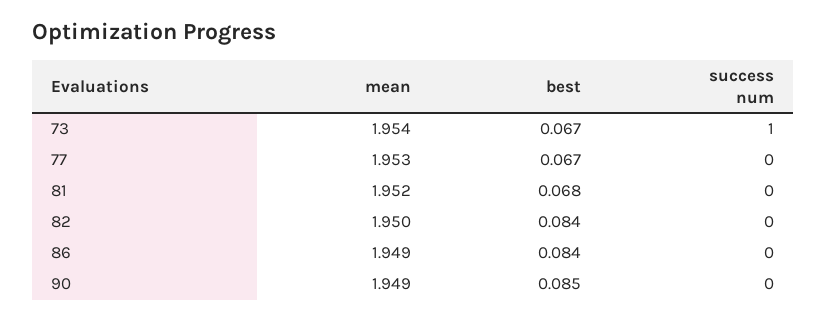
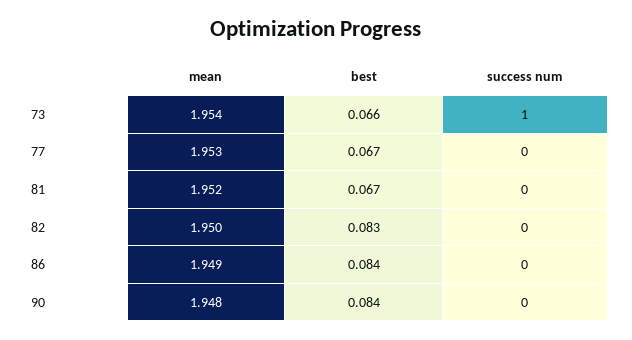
best, 73: 0.067 -> 0.066
best, 81: 0.068 -> 0.067
best, 82: 0.084 -> 0.083
mean, 90: 1.949 -> 1.948
best, 90: 0.085 -> 0.084

